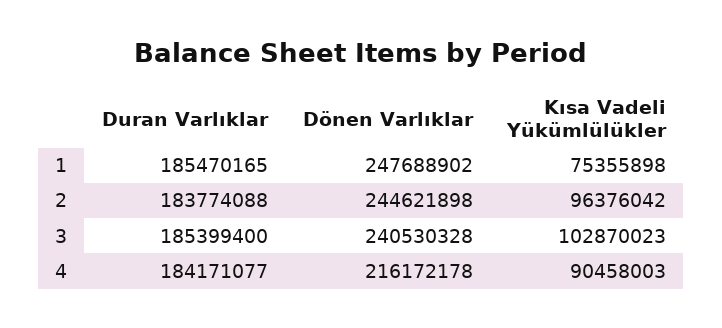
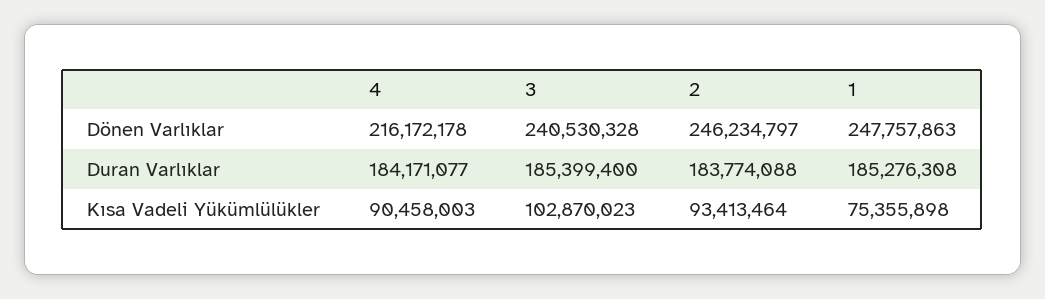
Duran Varlıklar, 1: 185470165 -> 185276308
Dönen Varlıklar, 1: 247688902 -> 247757863
Dönen Varlıklar, 2: 244621898 -> 246234797
Kısa Vadeli Yükümlülükler, 2: 96376042 -> 93413464

